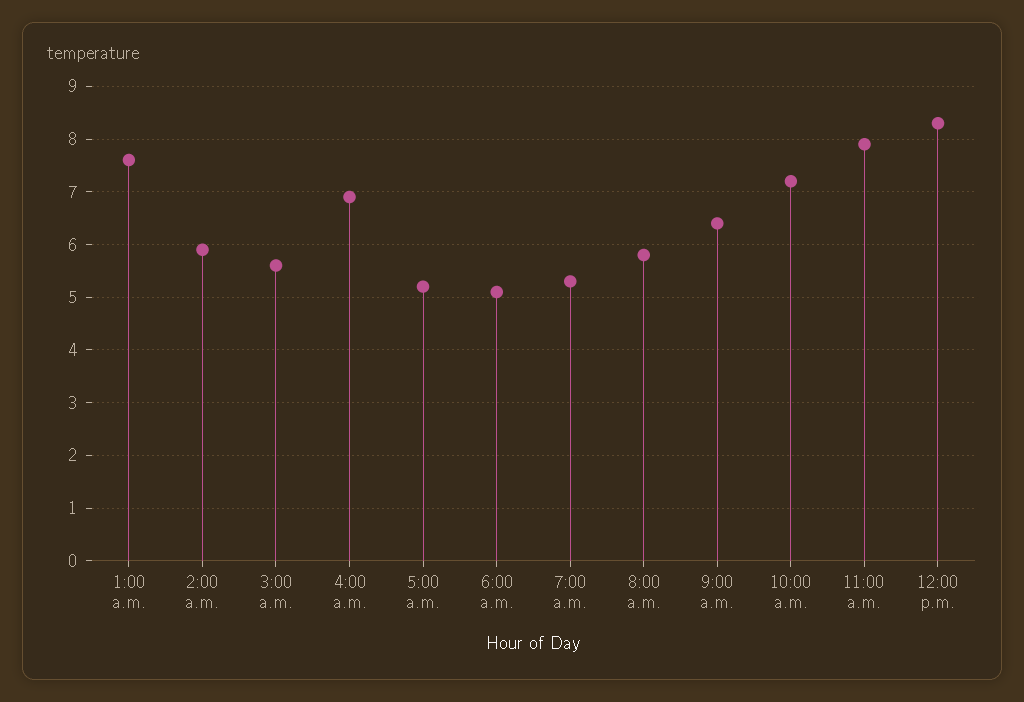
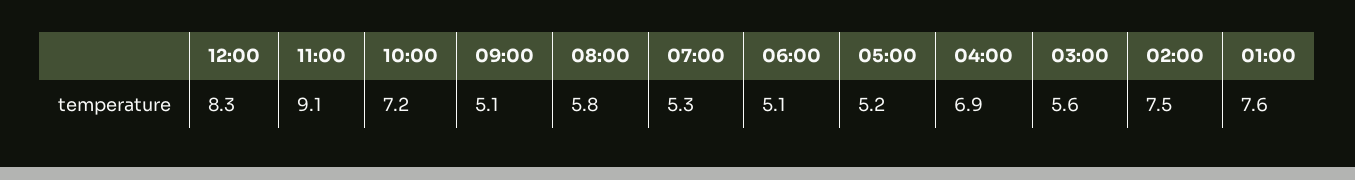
2:00 a.m.: 6 -> 7.5
9:00 a.m.: 6.5 -> 5.1
11:00 a.m.: 8 -> 9.1

